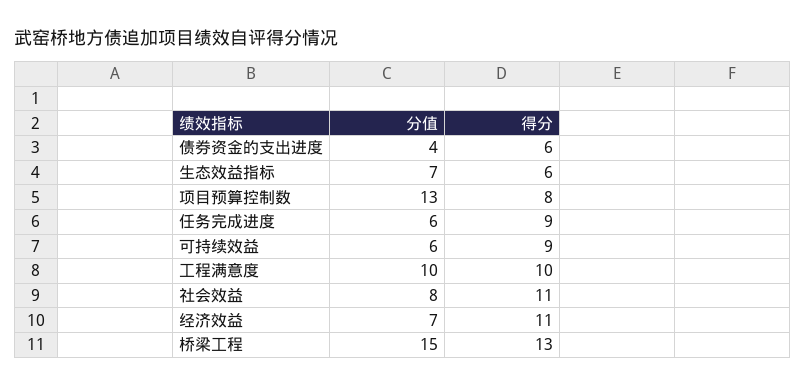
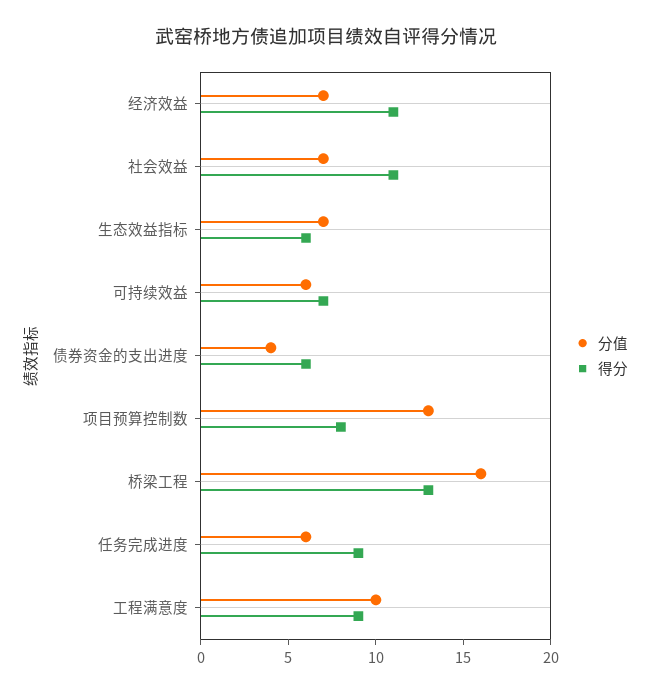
得分, 可持续效益: 9 -> 7
得分, 工程满意度: 10 -> 9
分值, 社会效益: 8 -> 7
分值, 桥梁工程: 15 -> 16

